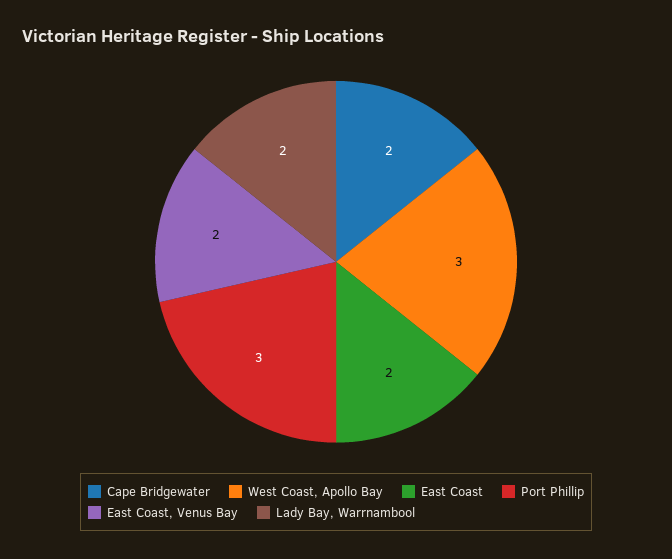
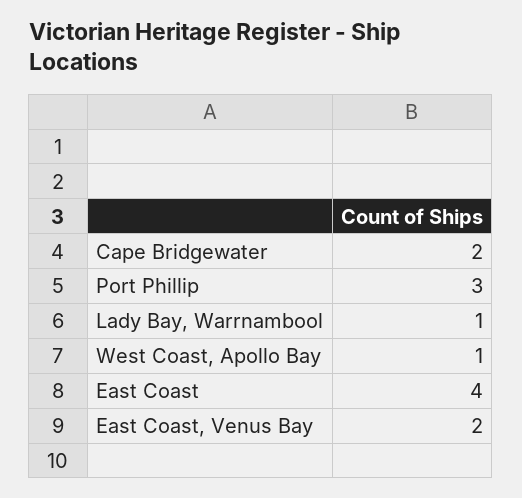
West Coast, Apollo Bay: 3 -> 1
East Coast: 2 -> 4
Lady Bay, Warrnambool: 2 -> 1

